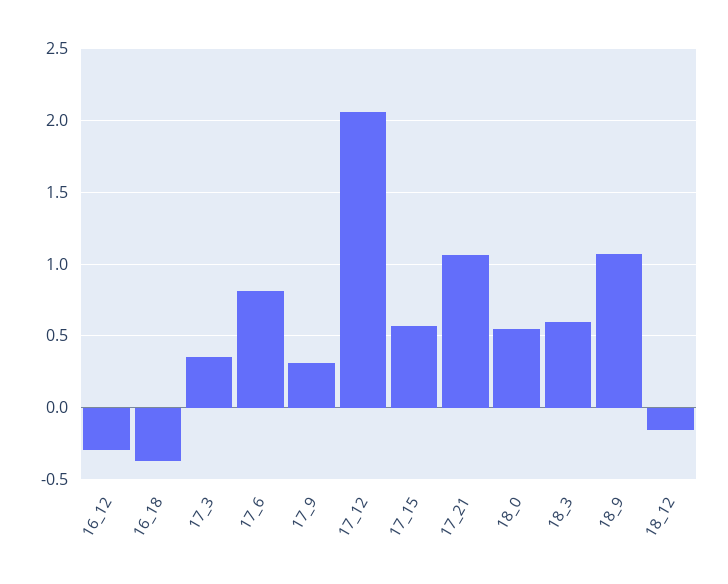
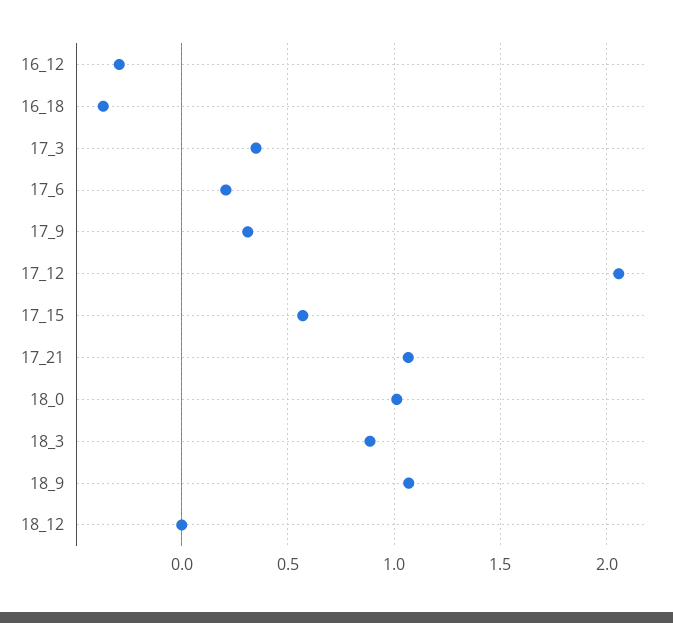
17_6: 0.8 -> 0.2
18_0: 0.55 -> 1
18_3: 0.6 -> 0.9
18_12: -0.15 -> 0

